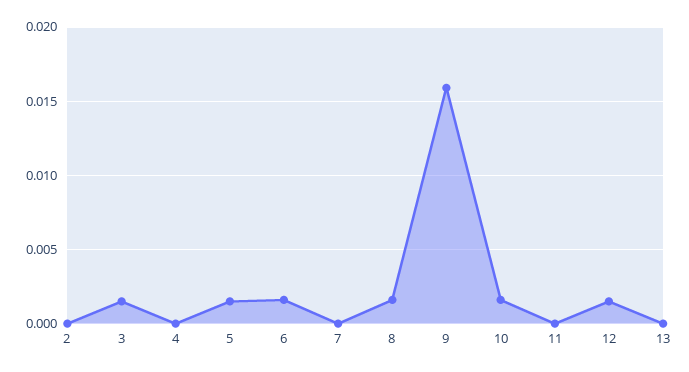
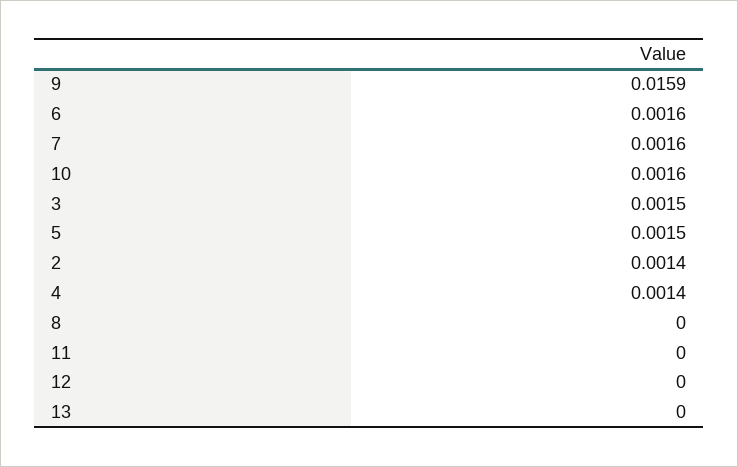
2: 0 -> 0.0014
4: 0 -> 0.0014
7: 0 -> 0.0016
8: 0.0015 -> 0
12: 0.0015 -> 0

